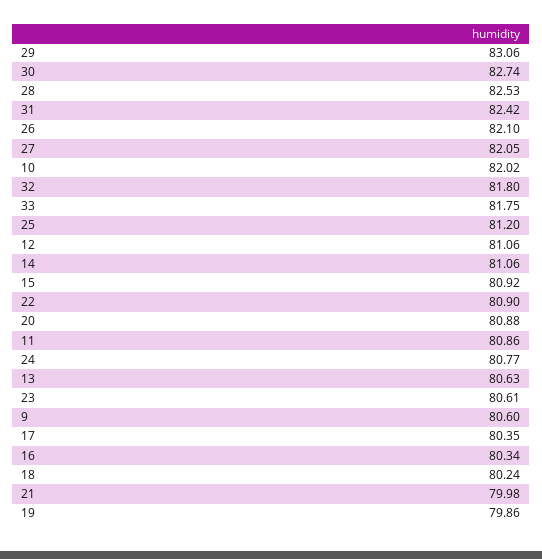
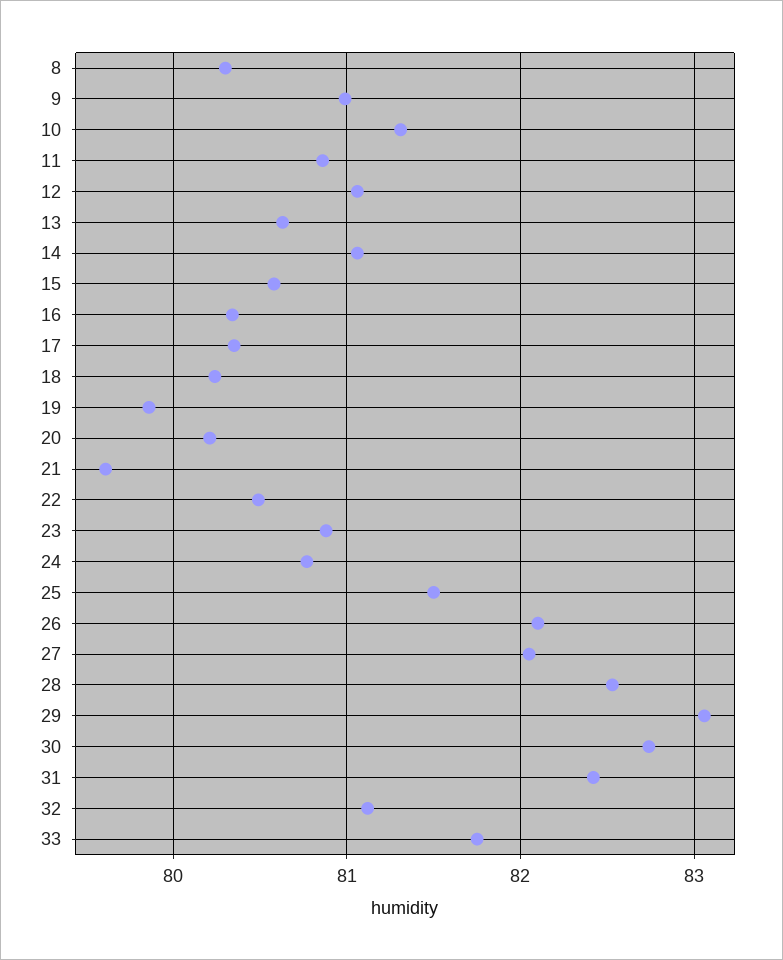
10: 82.02 -> 81.3
32: 81.8 -> 81.1
25: 81.2 -> 81.5
15: 80.92 -> 80.6
22: 80.9 -> 80.5
20: 80.88 -> 80.2
23: 80.61 -> 80.9
9: 80.6 -> 81
21: 79.98 -> 79.6
8: none -> 80.3

